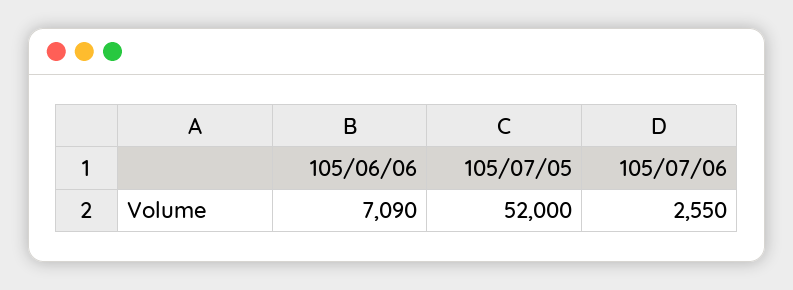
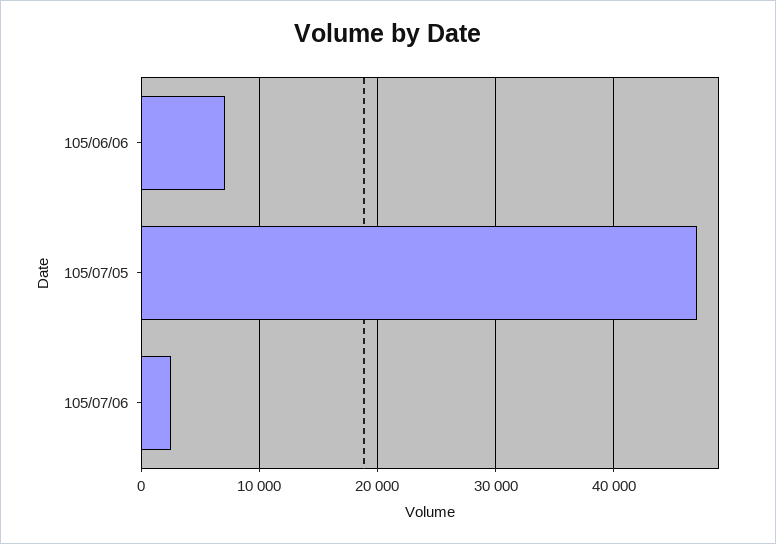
105/07/05: 52000 -> 47000

